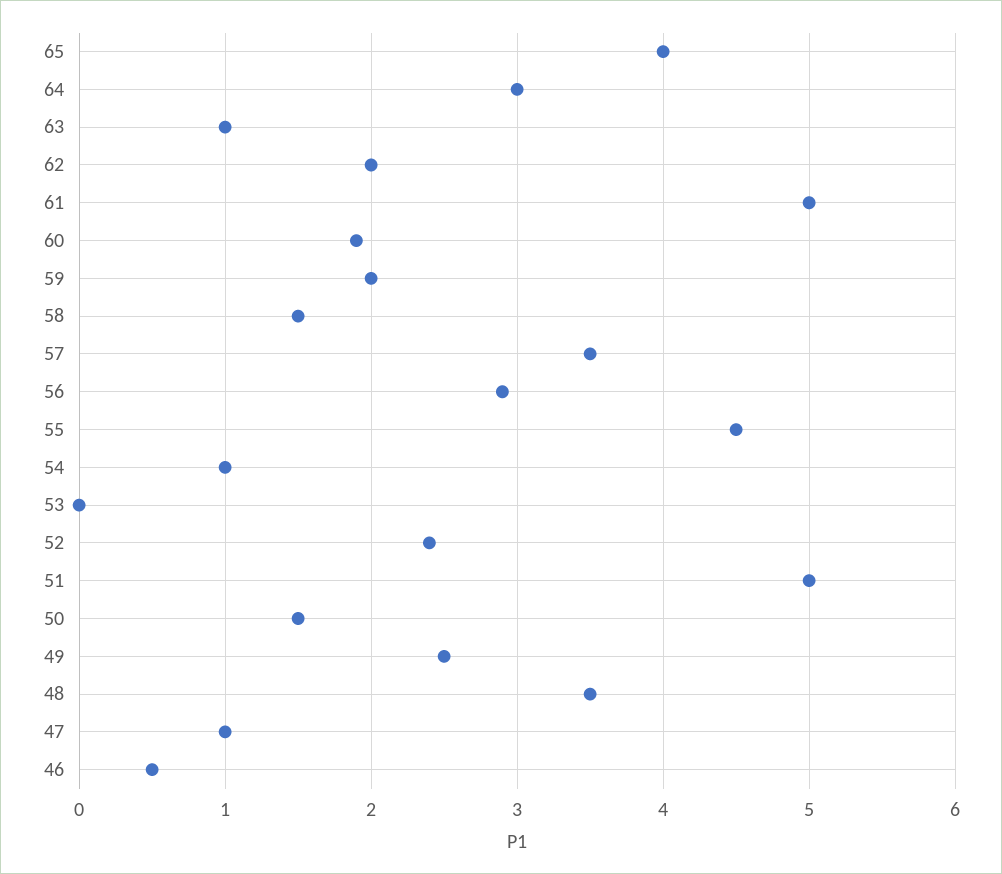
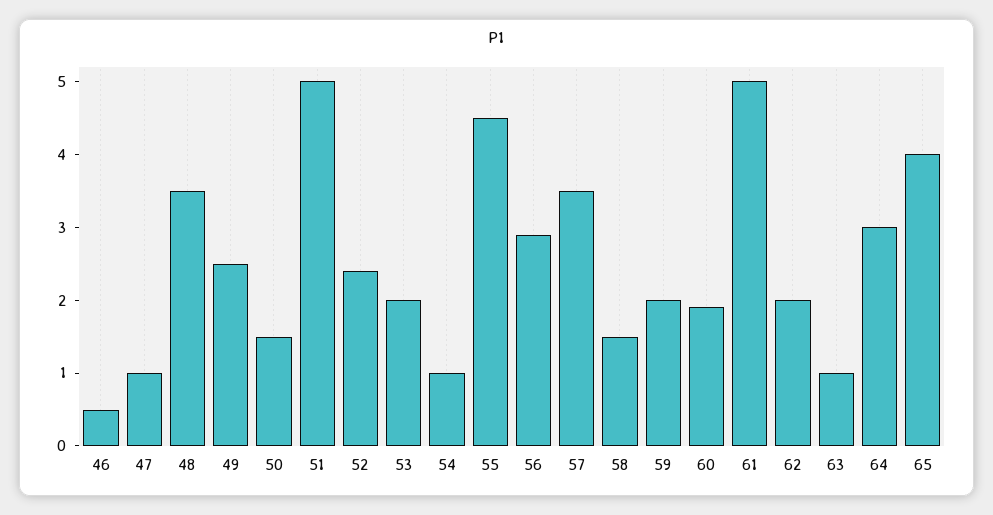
53: 0 -> 2

